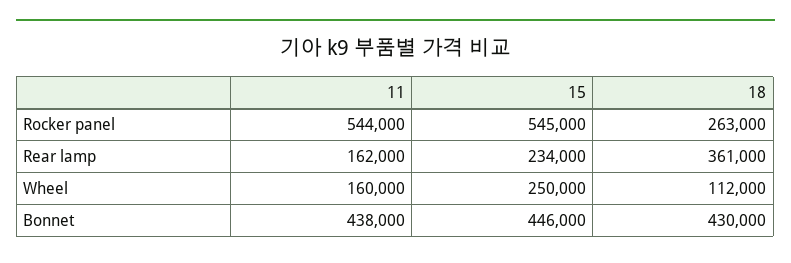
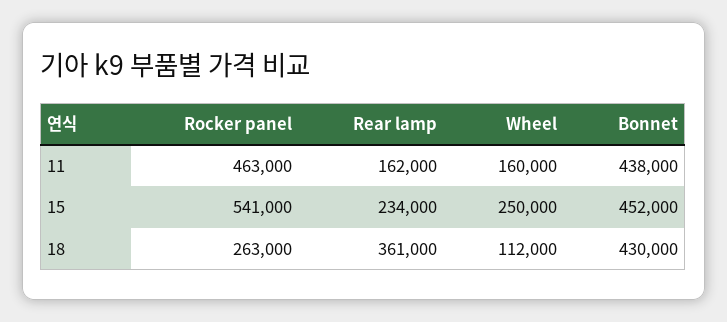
11, Rocker panel: 544000 -> 463000
15, Rocker panel: 545000 -> 541000
15, Bonnet: 446000 -> 452000

